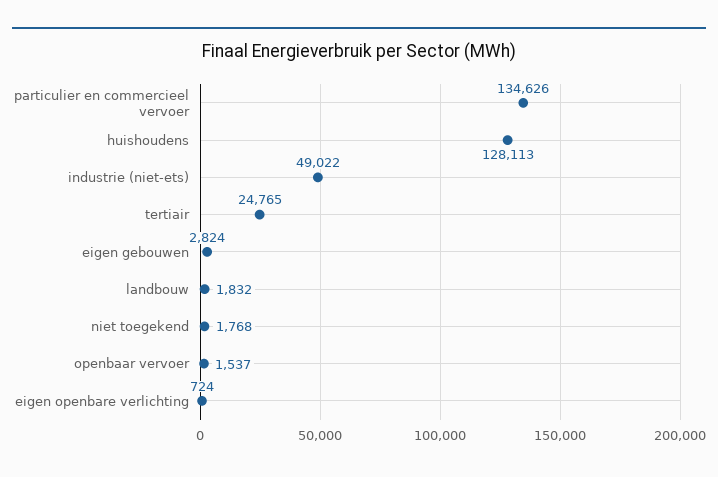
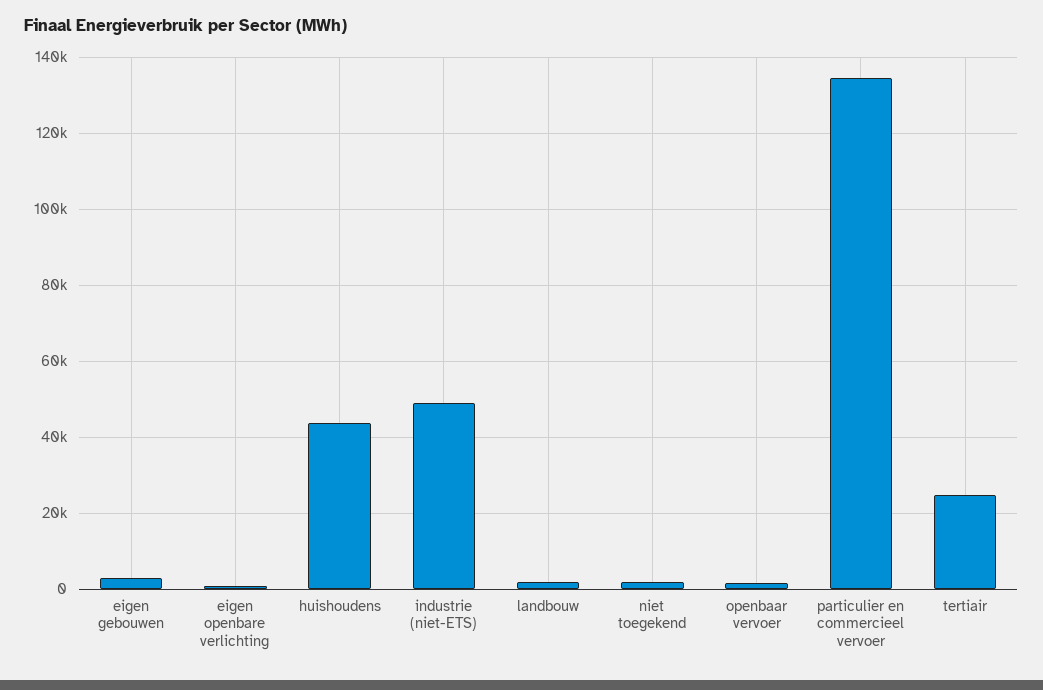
huishoudens: 128113 -> 44000

